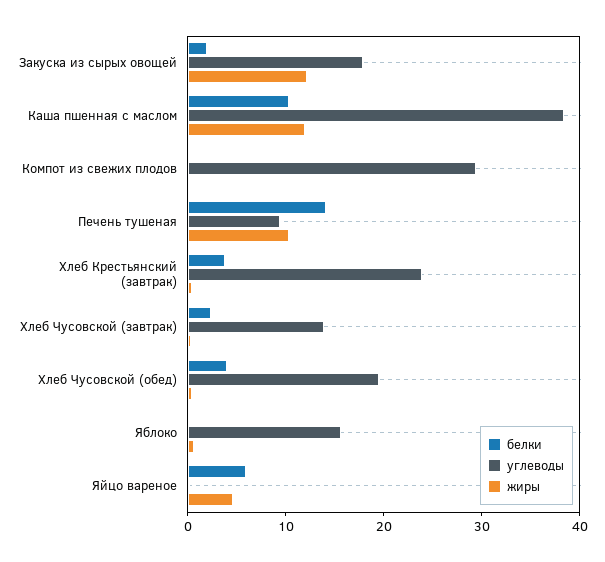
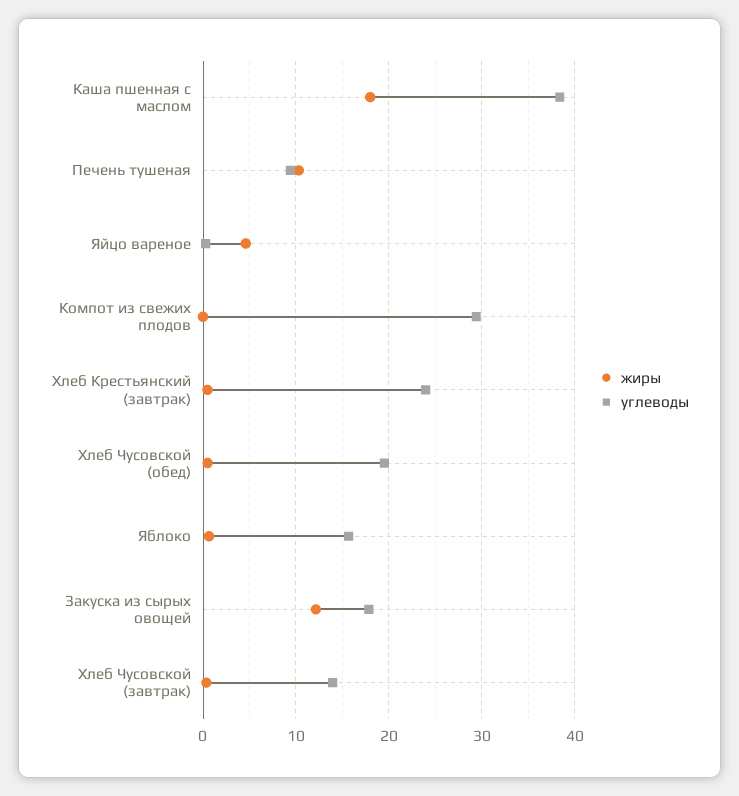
белки, Закуска из сырых овощей: 2 -> none
белки, Каша пшенная с маслом: 10 -> none
жиры, Каша пшенная с маслом: 12 -> 18
белки, Компот из свежих плодов: 0 -> none
белки, Печень тушеная: 14 -> none
белки, Хлеб Крестьянский (завтрак): 4 -> none
белки, Хлеб Чусовской (завтрак): 2 -> none
белки, Хлеб Чусовской (обед): 4 -> none
белки, Яблоко: 0 -> none
белки, Яйцо вареное: 6 -> none

